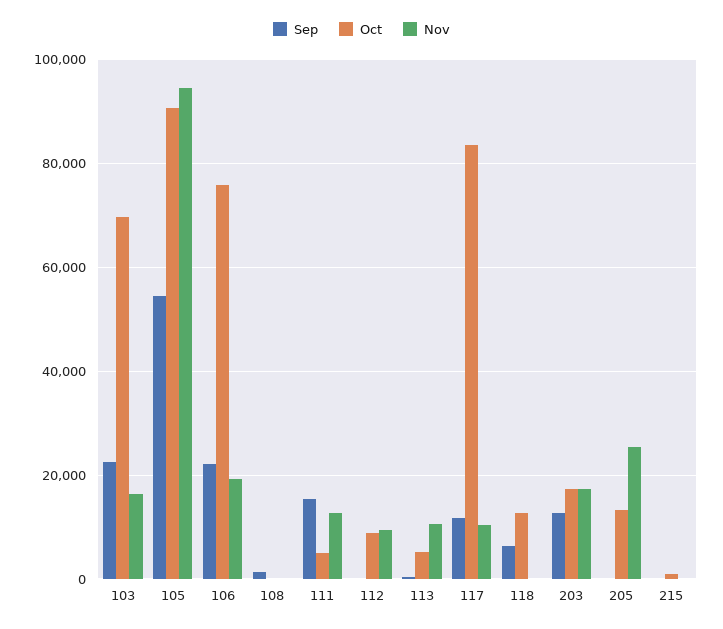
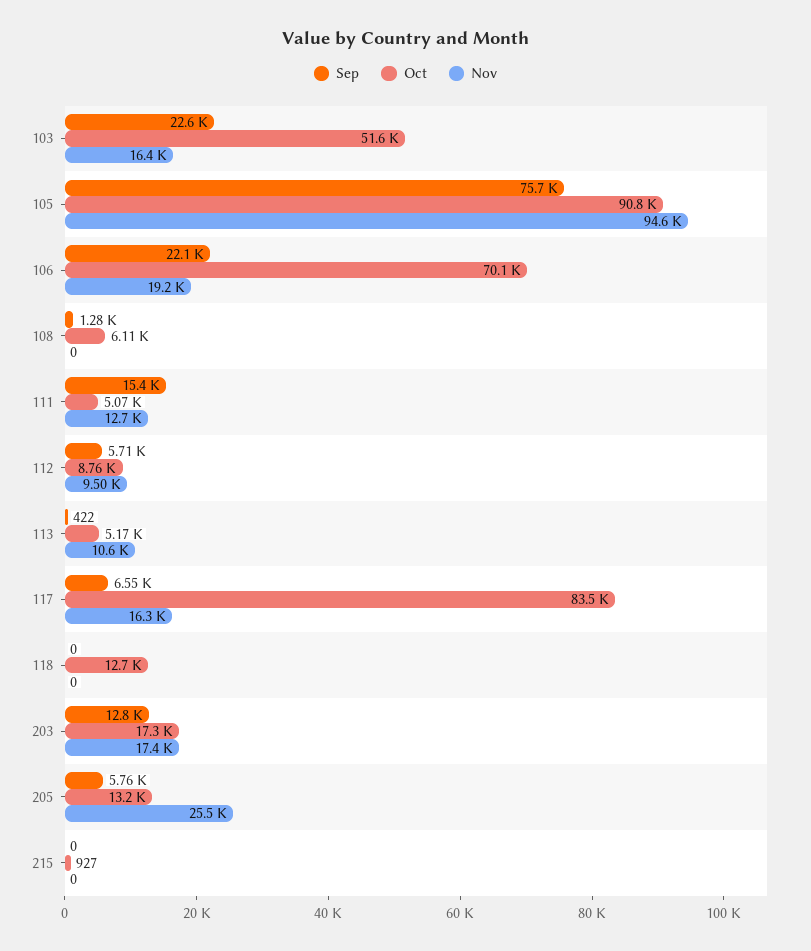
Oct, 103: 70000 -> 51600
Sep, 105: 54000 -> 75700
Oct, 106: 76000 -> 70100
Oct, 108: 0 -> 6110
Sep, 112: 0 -> 5710
Sep, 117: 12000 -> 6550
Nov, 117: 10000 -> 16300
Sep, 118: 6000 -> 0
Sep, 205: 0 -> 5760

